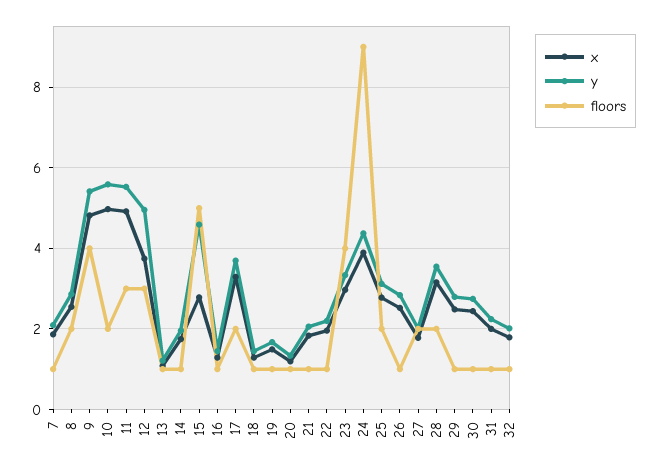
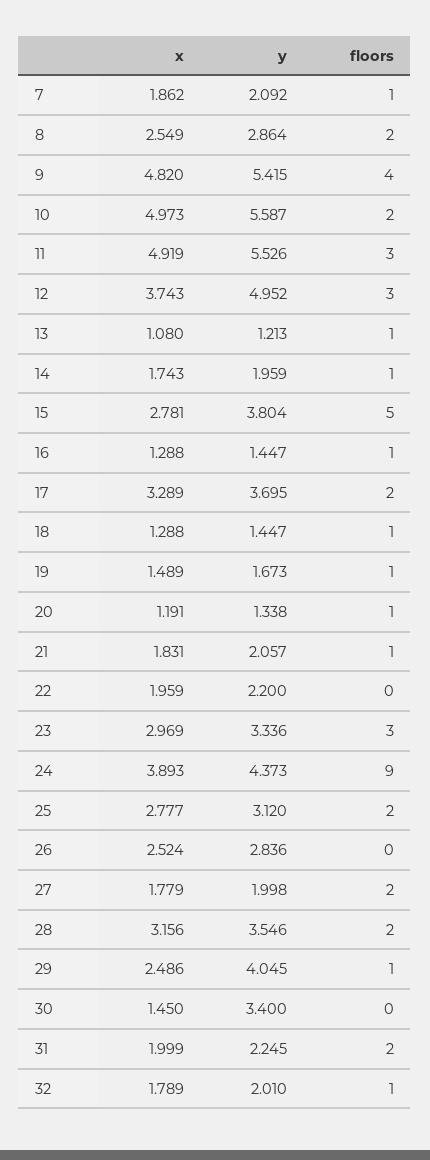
y, 15: 4.6 -> 3.804
floors, 22: 1 -> 0
floors, 23: 4 -> 3
floors, 26: 1 -> 0
y, 29: 2.8 -> 4.045
x, 30: 2.4 -> 1.45
y, 30: 2.8 -> 3.4
floors, 30: 1 -> 0
floors, 31: 1 -> 2

